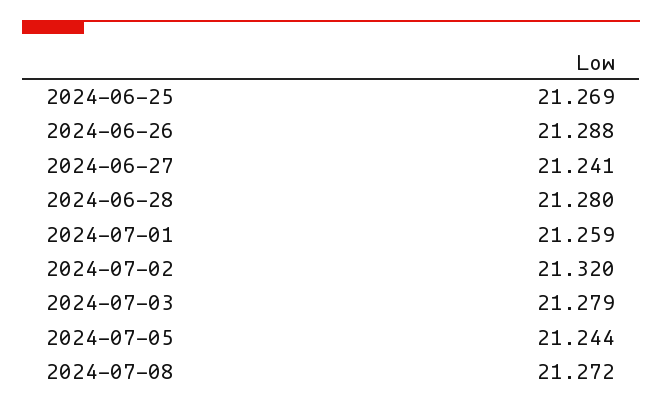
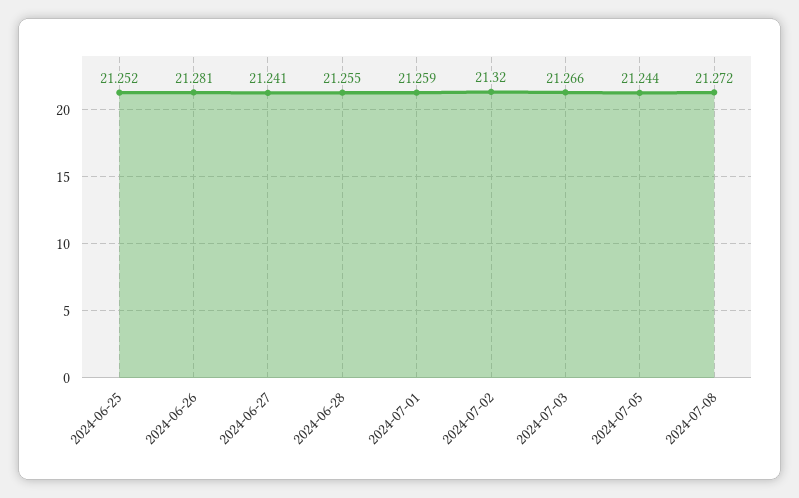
2024-06-25: 21.269 -> 21.252
2024-06-26: 21.288 -> 21.281
2024-06-28: 21.28 -> 21.255
2024-07-03: 21.279 -> 21.266

